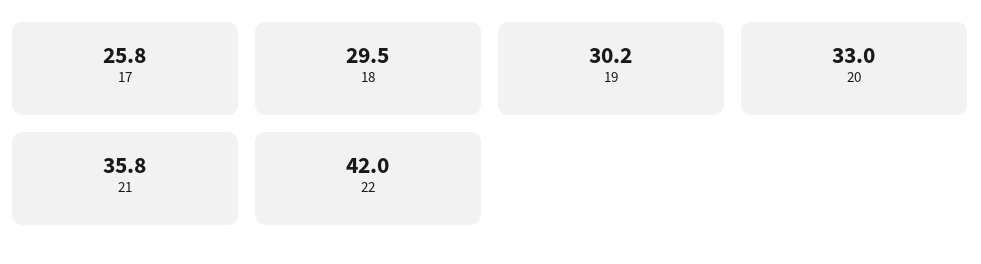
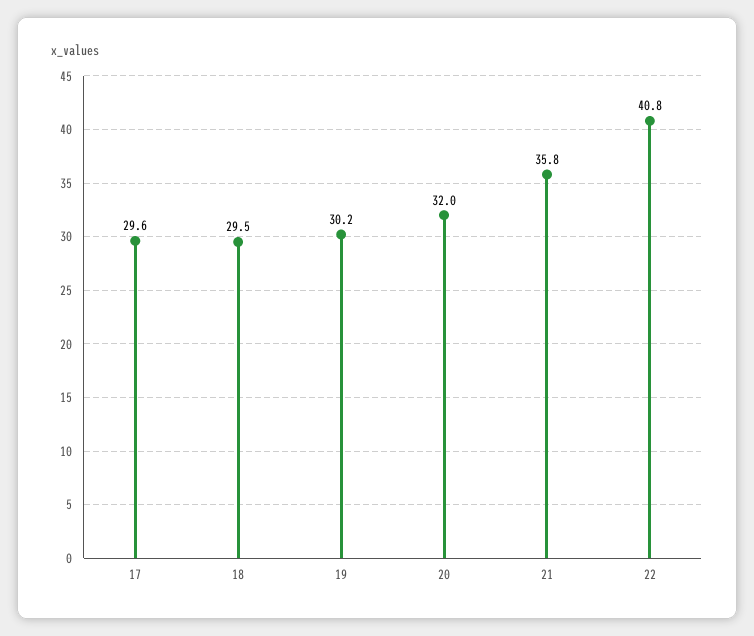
17: 25.8 -> 29.6
20: 33 -> 32
22: 42 -> 40.8

